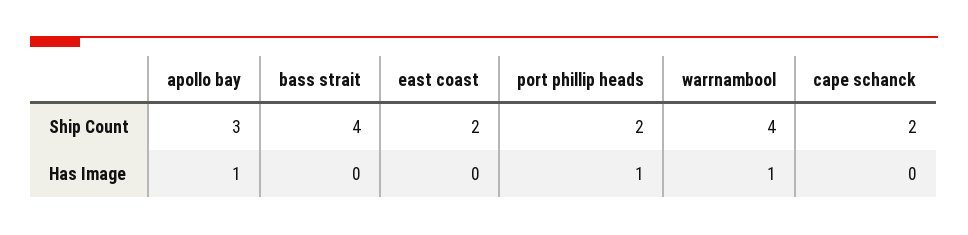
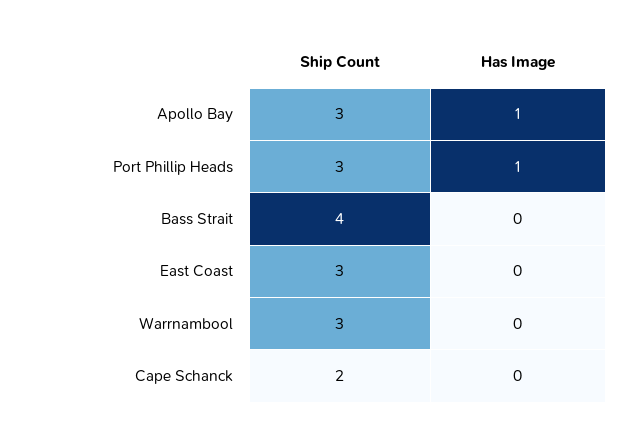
east coast, Ship Count: 2 -> 3
port phillip heads, Ship Count: 2 -> 3
warrnambool, Ship Count: 4 -> 3
warrnambool, Has Image: 1 -> 0

